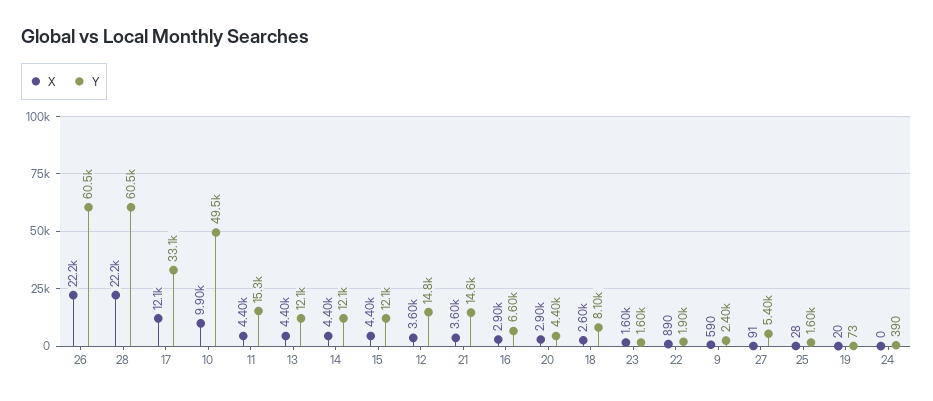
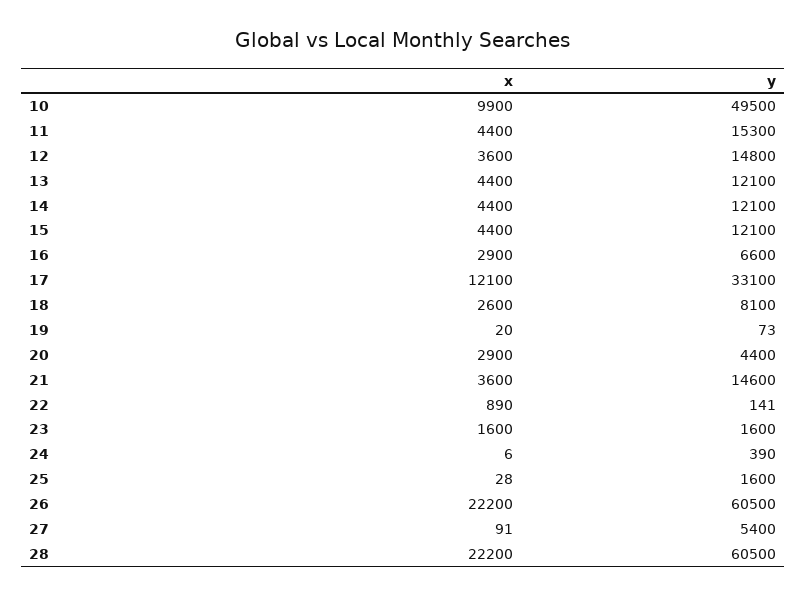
Y, 22: 1900 -> 141
X, 9: 590 -> none
Y, 9: 2400 -> none
X, 24: 0 -> 6

